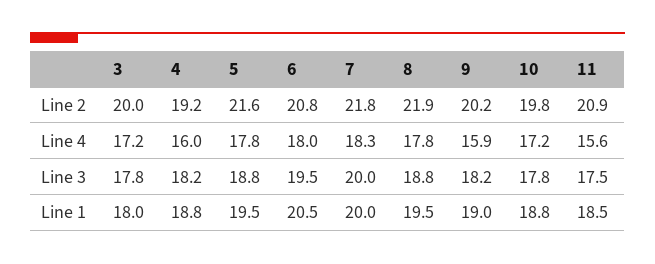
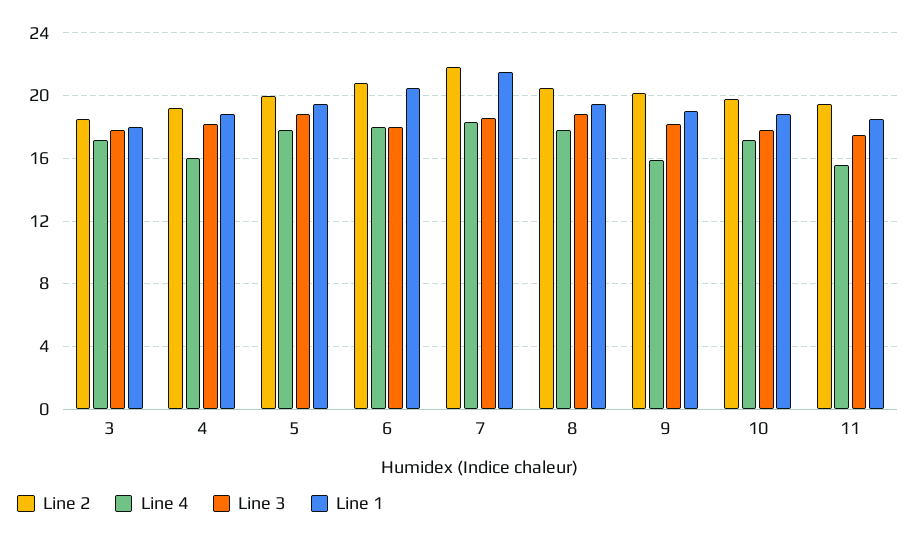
Line 2, 3: 20 -> 18.5
Line 2, 5: 21.6 -> 20
Line 2, 8: 21.9 -> 20.5
Line 2, 11: 20.9 -> 19.5
Line 3, 6: 19.5 -> 18
Line 3, 7: 20 -> 18.5
Line 1, 7: 20 -> 21.5

